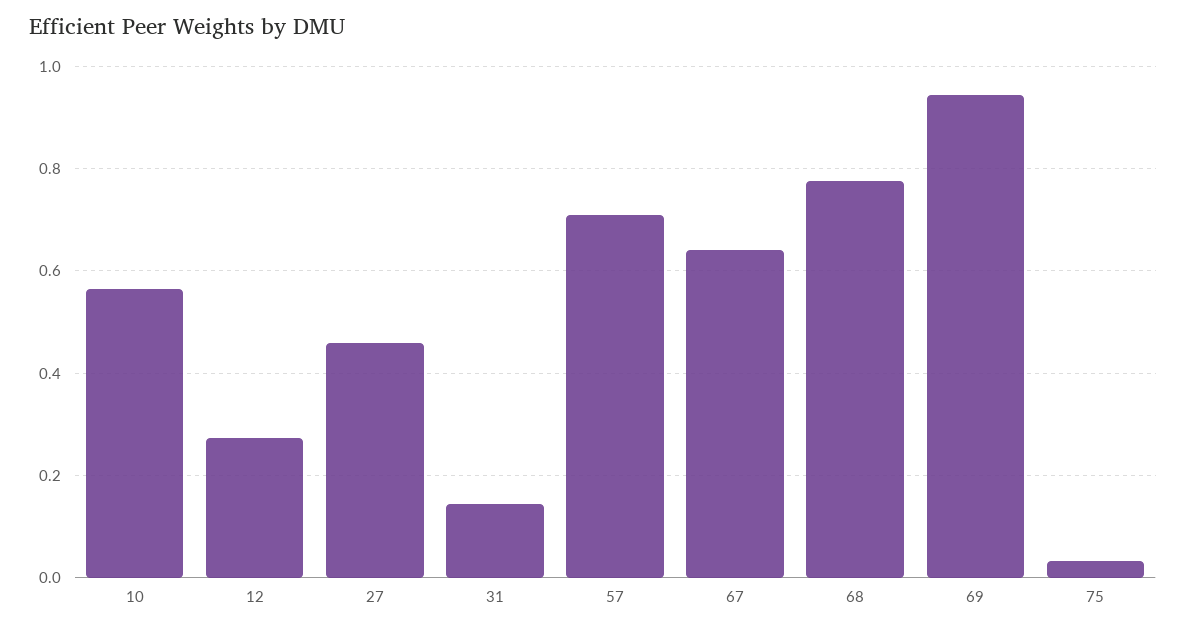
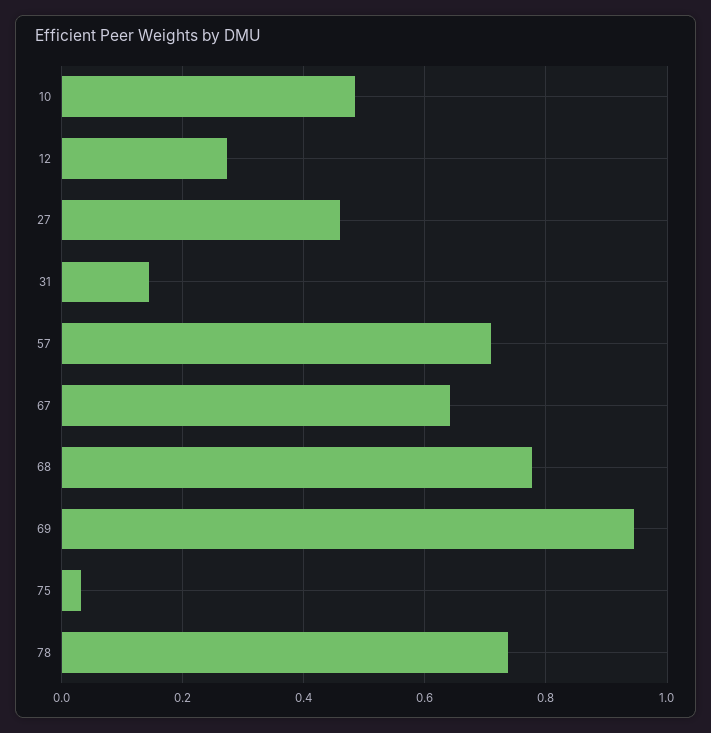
10: 0.56 -> 0.48
78: none -> 0.74

